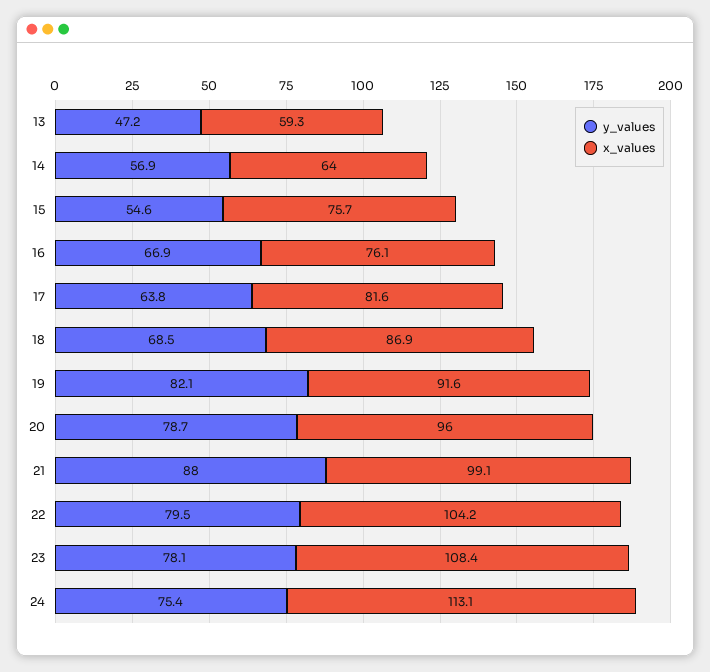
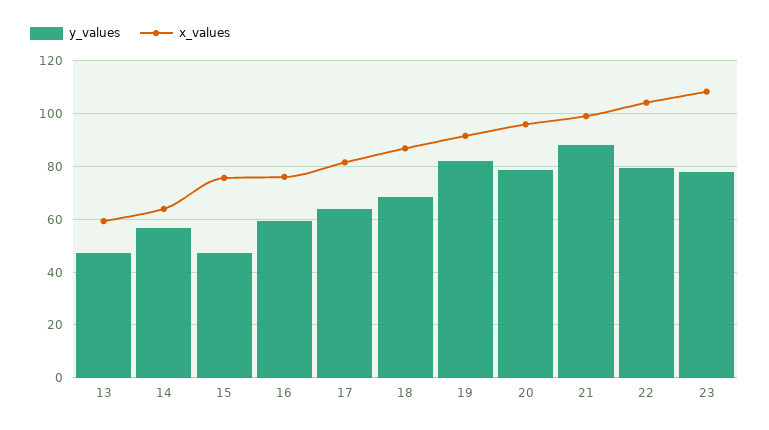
y_values, 15: 54.6 -> 47.5
y_values, 16: 66.9 -> 60
y_values, 24: 75.4 -> none
x_values, 24: 113.1 -> none

